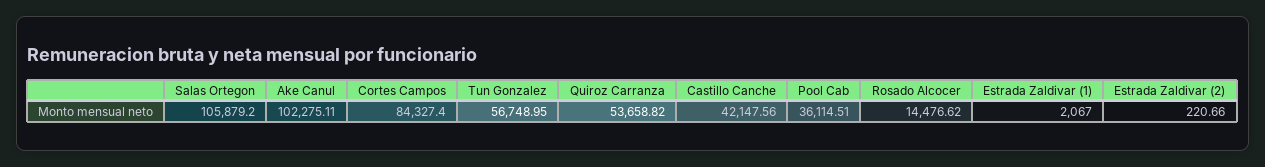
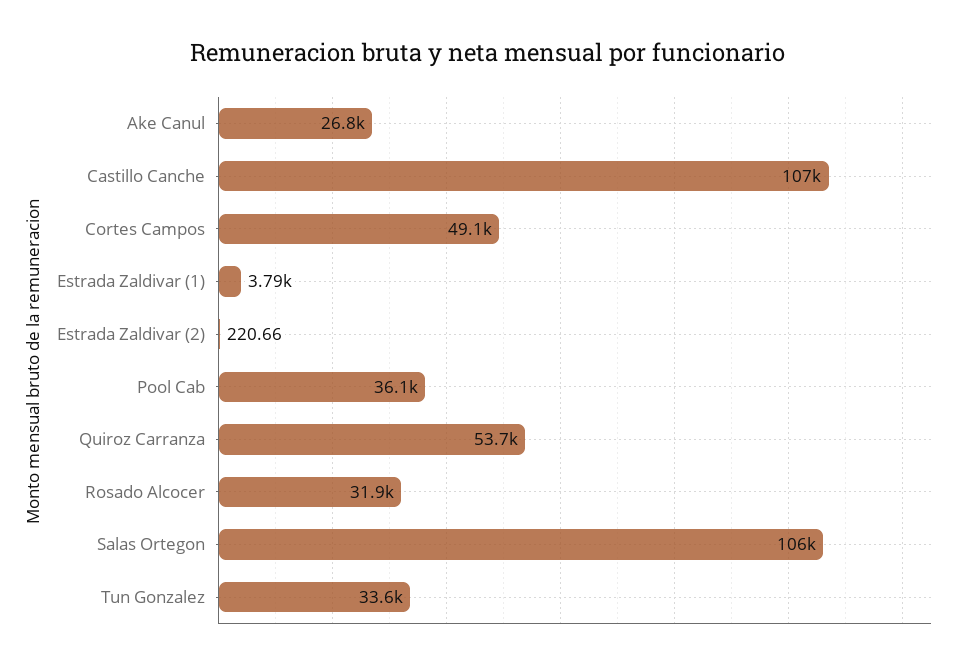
Ake Canul: 102275.11 -> 26800
Cortes Campos: 84327.4 -> 49100
Tun Gonzalez: 56748.95 -> 33600
Castillo Canche: 42147.56 -> 107000
Rosado Alcocer: 14476.62 -> 31900
Estrada Zaldivar (1): 2067 -> 3790

